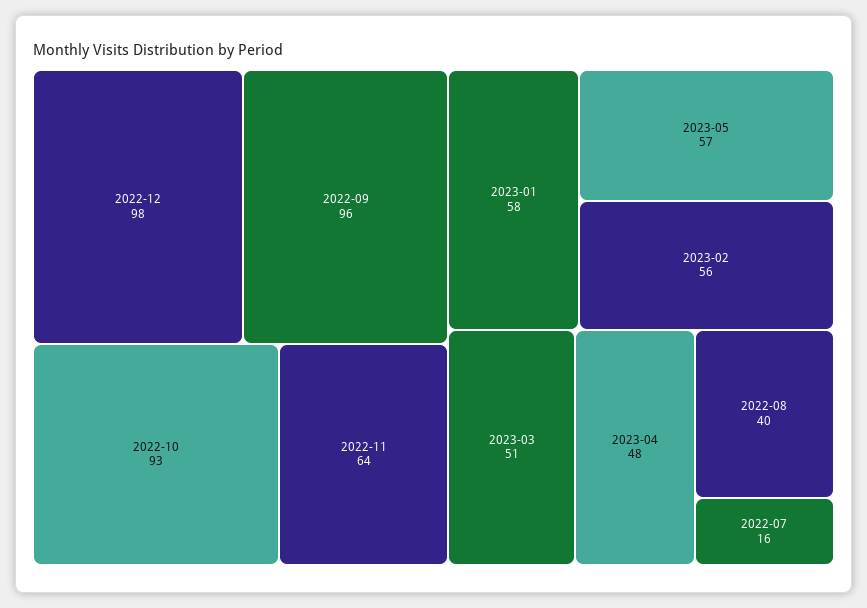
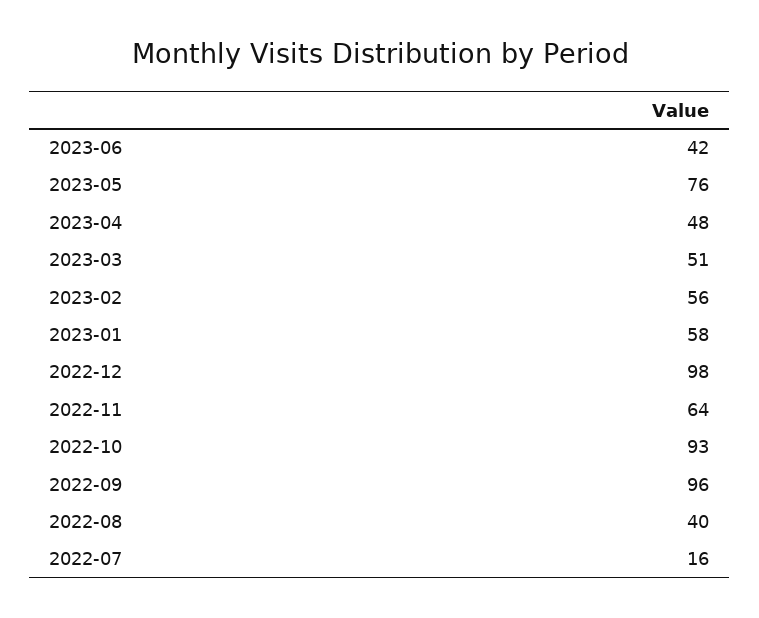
2023-05: 57 -> 76
2023-06: none -> 42

